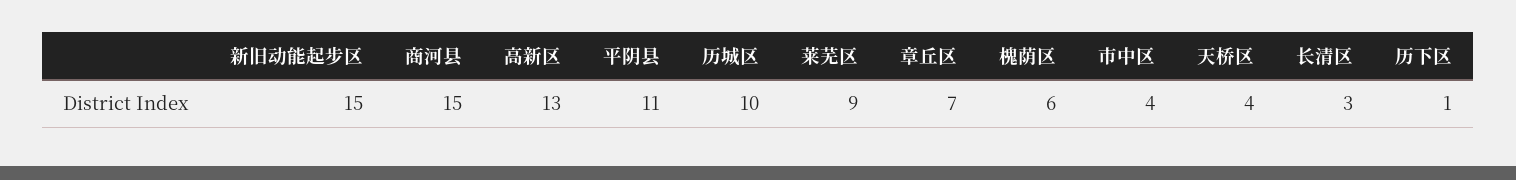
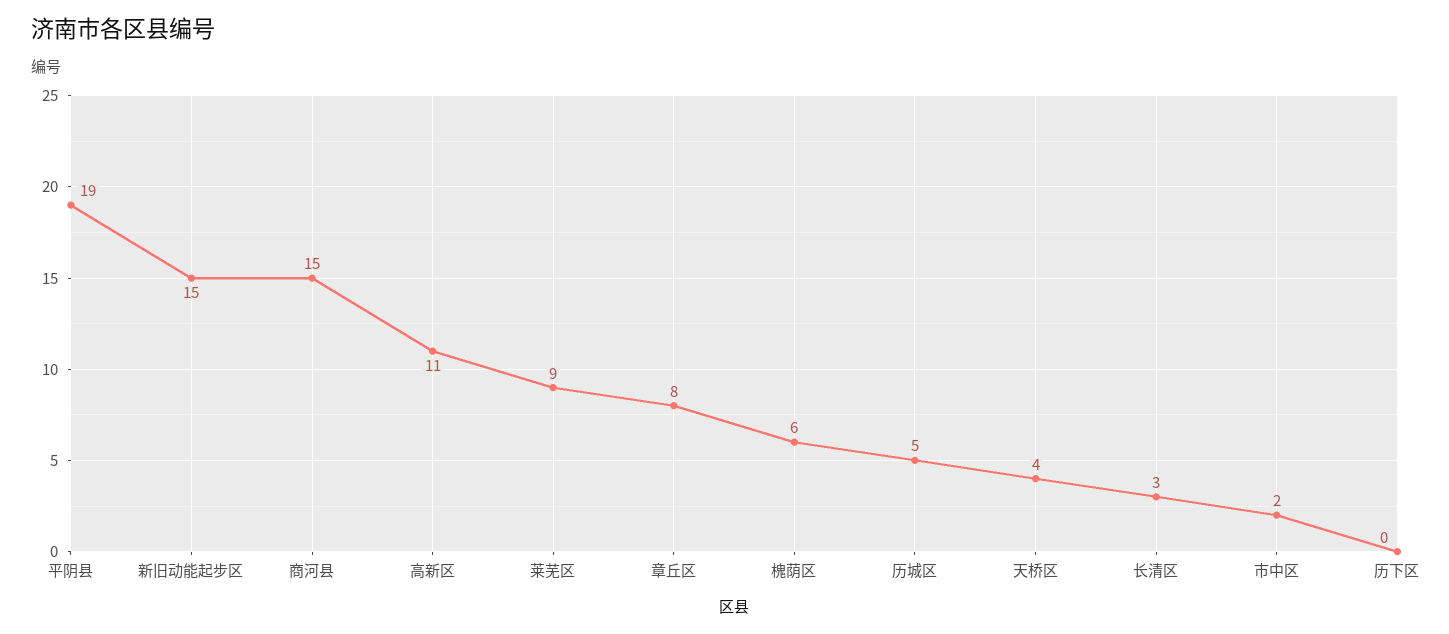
高新区: 13 -> 11
平阴县: 11 -> 19
历城区: 10 -> 5
章丘区: 7 -> 8
市中区: 4 -> 2
历下区: 1 -> 0

